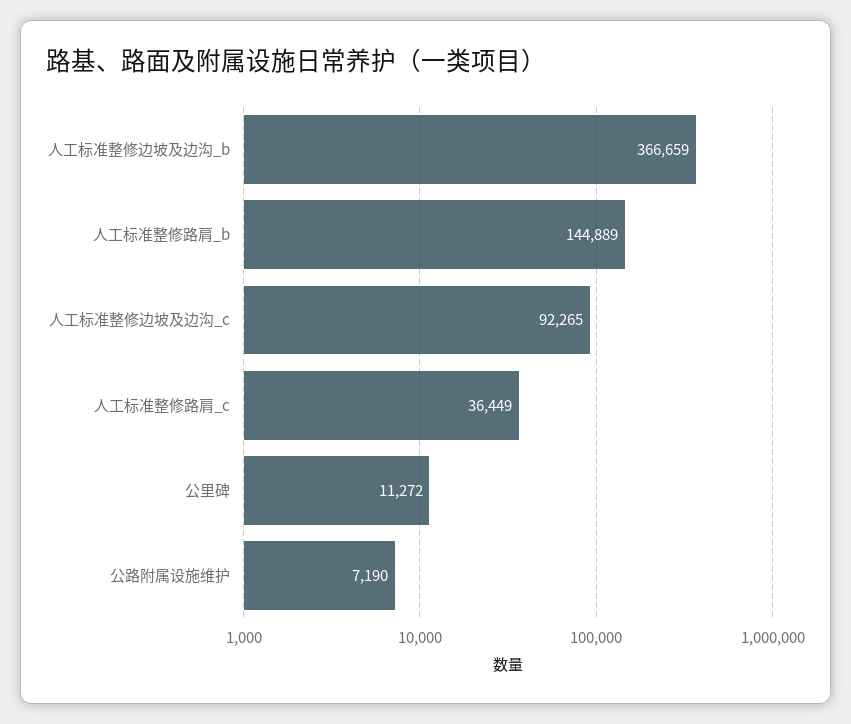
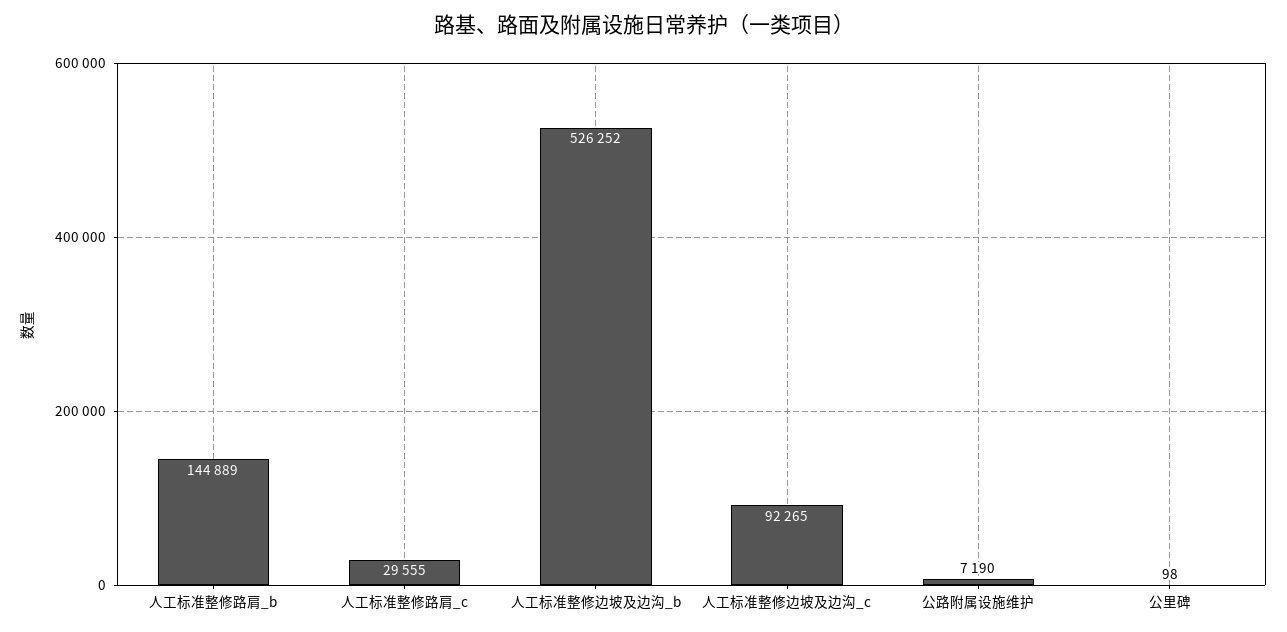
人工标准整修边坡及边沟_b: 366659 -> 526252
人工标准整修路肩_c: 36449 -> 29555
公里碑: 11272 -> 98

